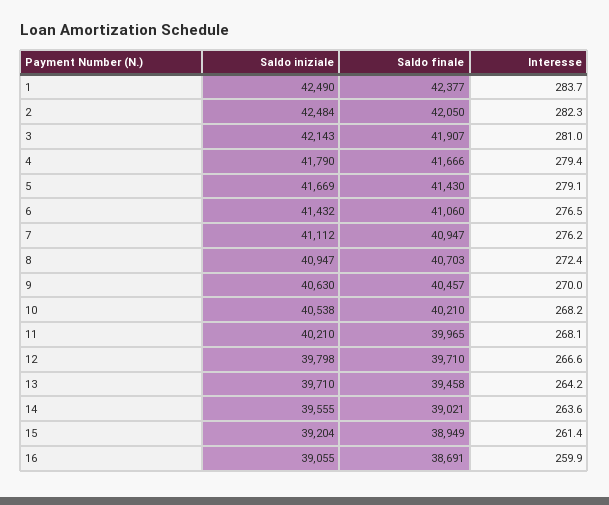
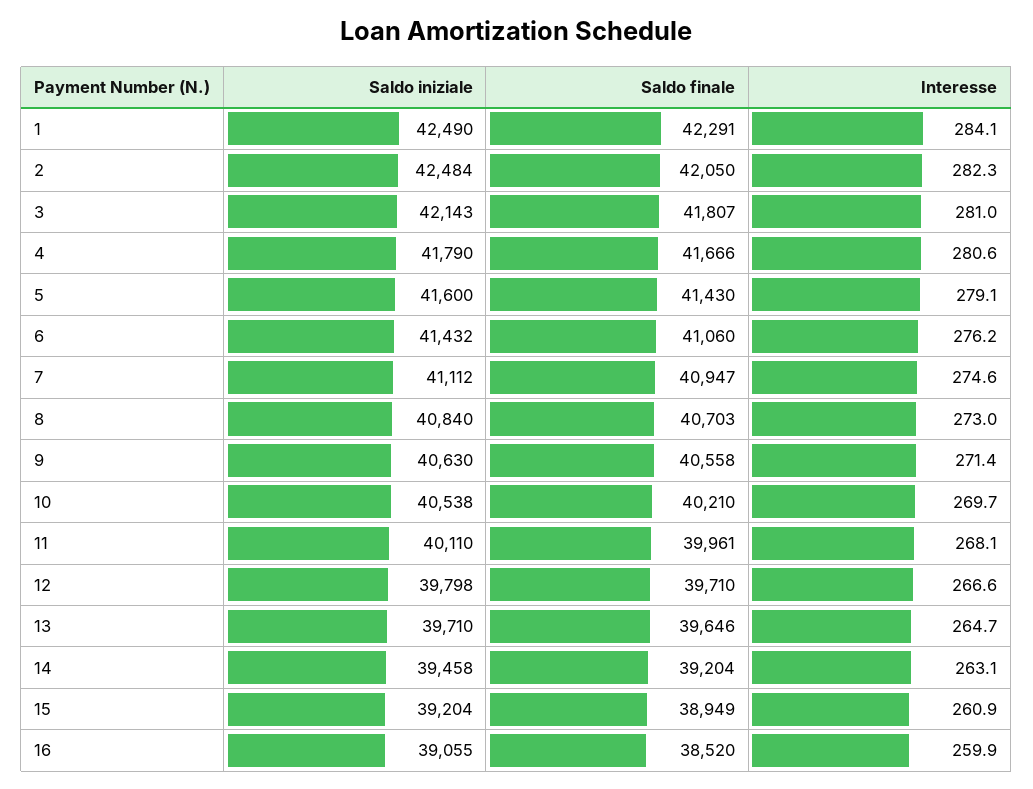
Saldo finale, 1: 42377 -> 42291
Interesse, 1: 283.7 -> 284.1
Saldo finale, 3: 41907 -> 41807
Interesse, 4: 279.4 -> 280.6
Saldo iniziale, 5: 41669 -> 41600
Interesse, 6: 276.5 -> 276.2
Interesse, 7: 276.2 -> 274.6
Saldo iniziale, 8: 40947 -> 40840
Interesse, 8: 272.4 -> 273
Saldo finale, 9: 40457 -> 40558
Interesse, 9: 270 -> 271.4
Interesse, 10: 268.2 -> 269.7
Saldo iniziale, 11: 40210 -> 40110
Saldo finale, 11: 39965 -> 39961
Saldo finale, 13: 39458 -> 39646
Interesse, 13: 264.2 -> 264.7
Saldo iniziale, 14: 39555 -> 39458
Saldo finale, 14: 39021 -> 39204
Interesse, 14: 263.6 -> 263.1
Interesse, 15: 261.4 -> 260.9
Saldo finale, 16: 38691 -> 38520

